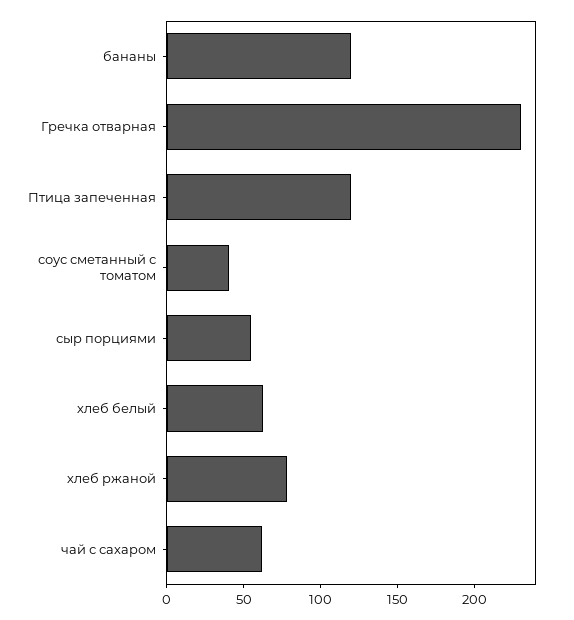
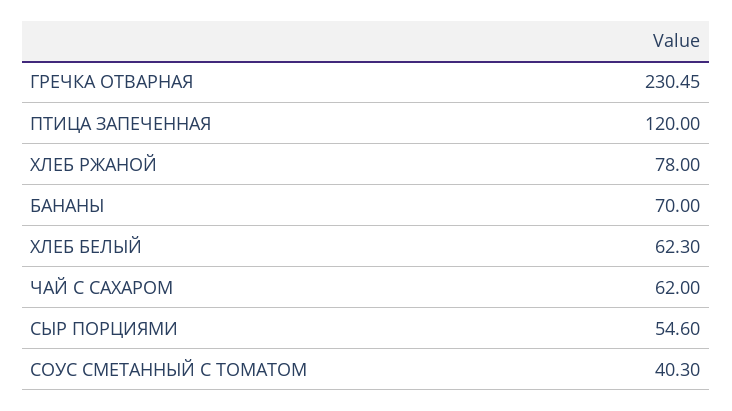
бананы: 120 -> 70

